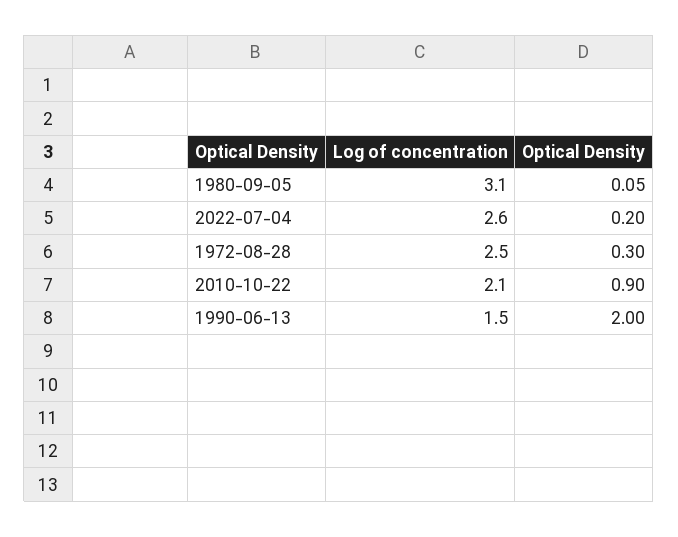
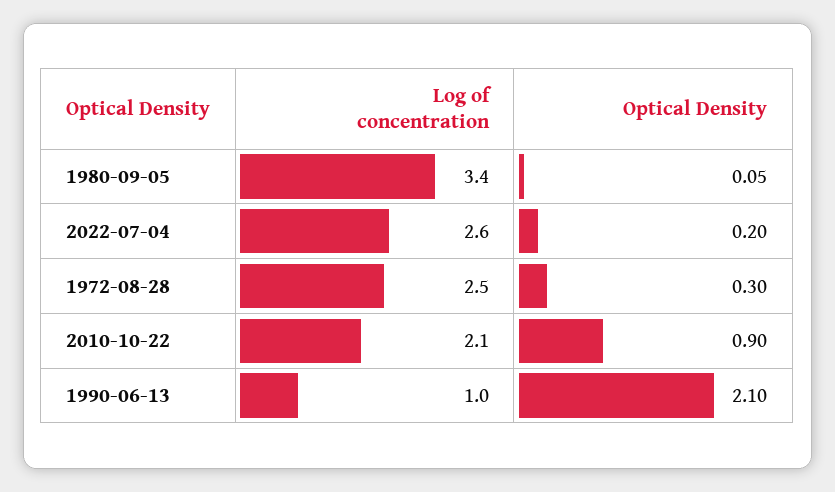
Log of concentration, 1980-09-05: 3.1 -> 3.4
Log of concentration, 1990-06-13: 1.5 -> 1
Optical Density, 1990-06-13: 2 -> 2.1

